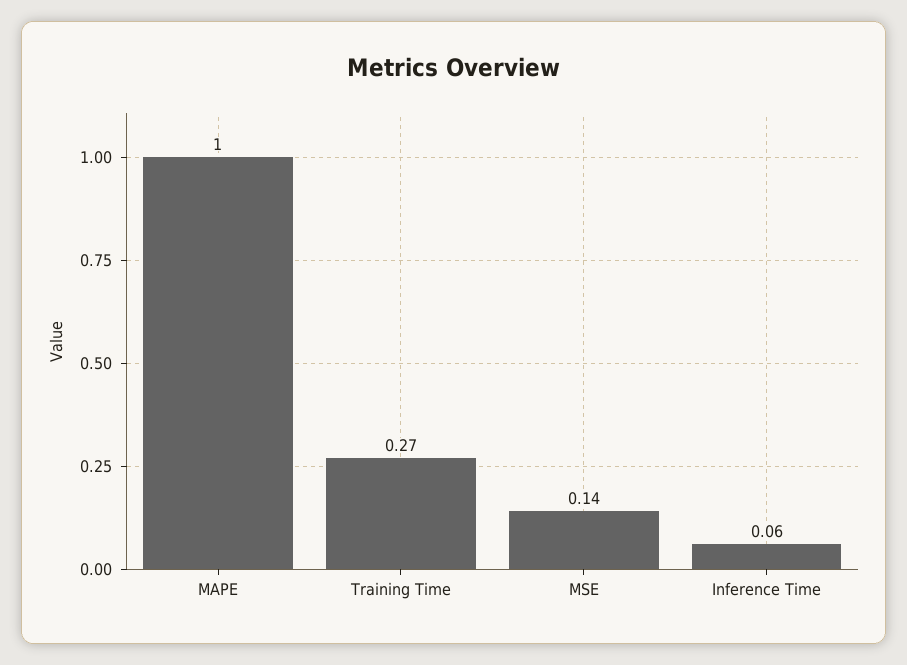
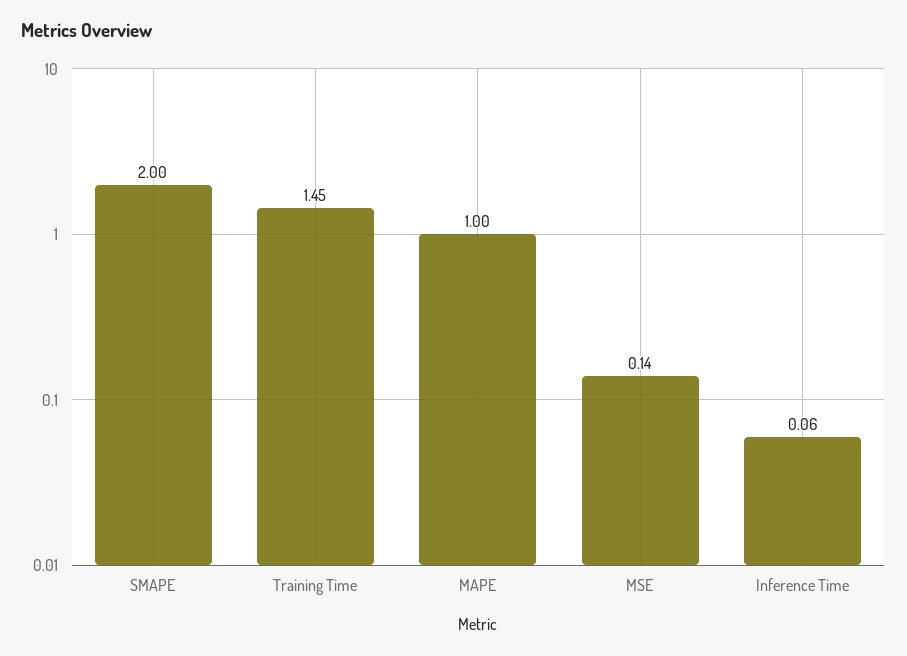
Training Time: 0.27 -> 1.45
SMAPE: none -> 2

